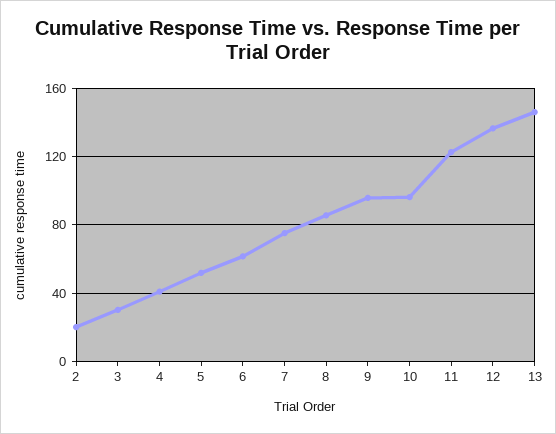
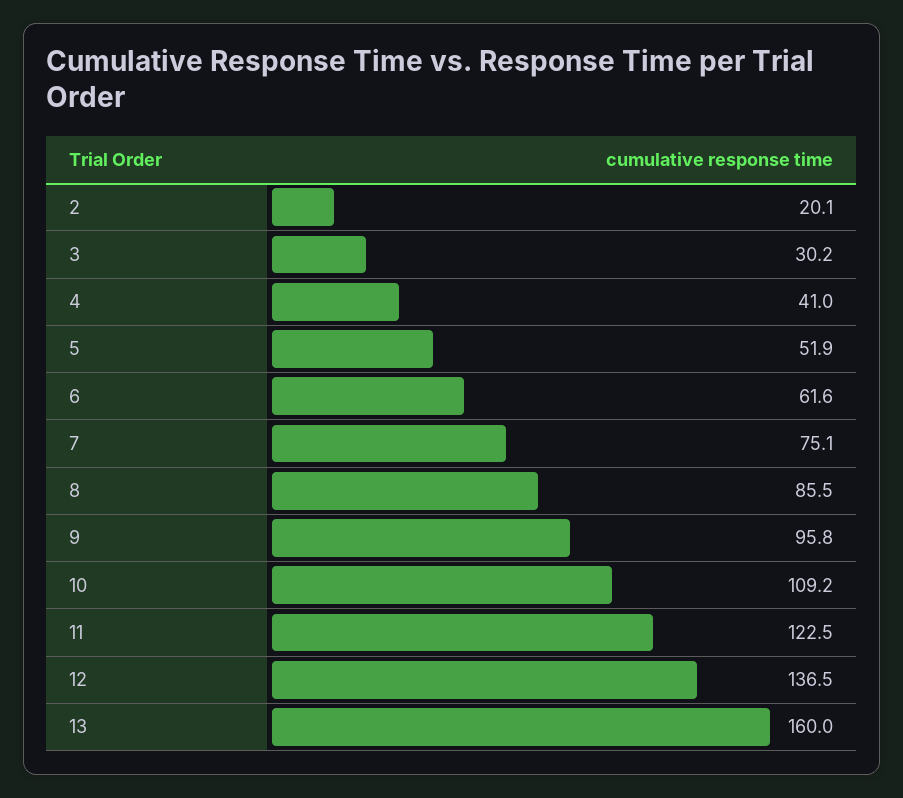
10: 95 -> 109.2
13: 145 -> 160

